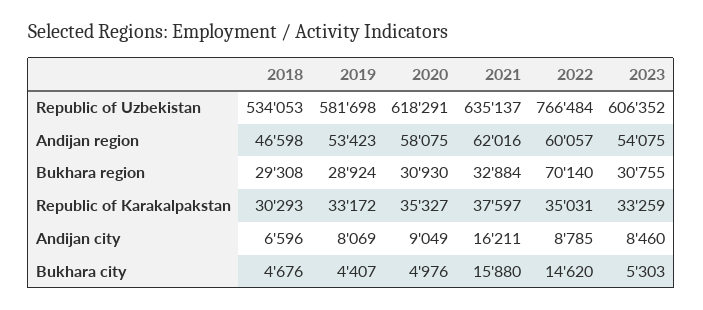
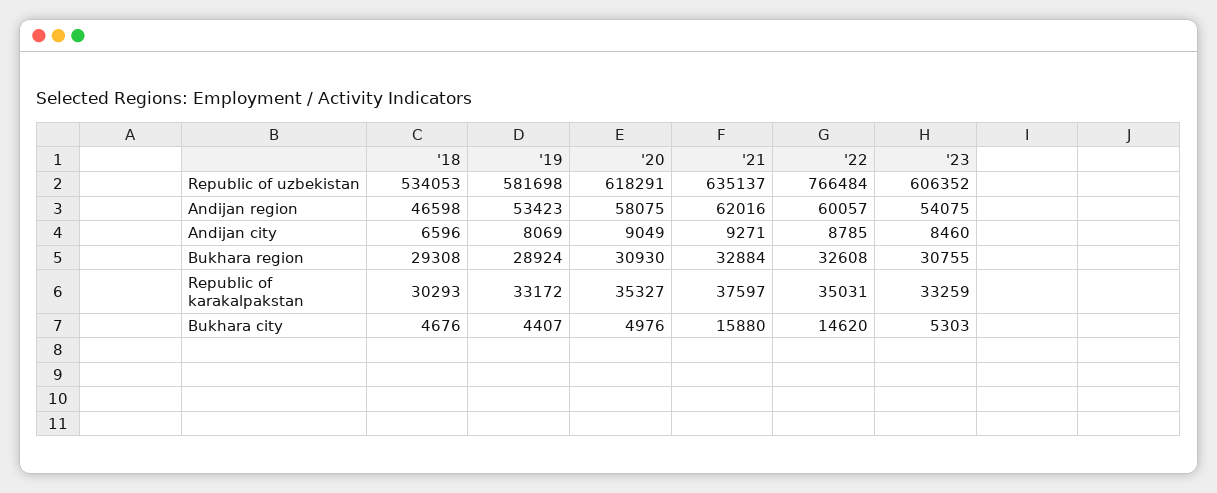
2022, Bukhara region: 70140 -> 32608
2021, Andijan city: 16211 -> 9271

